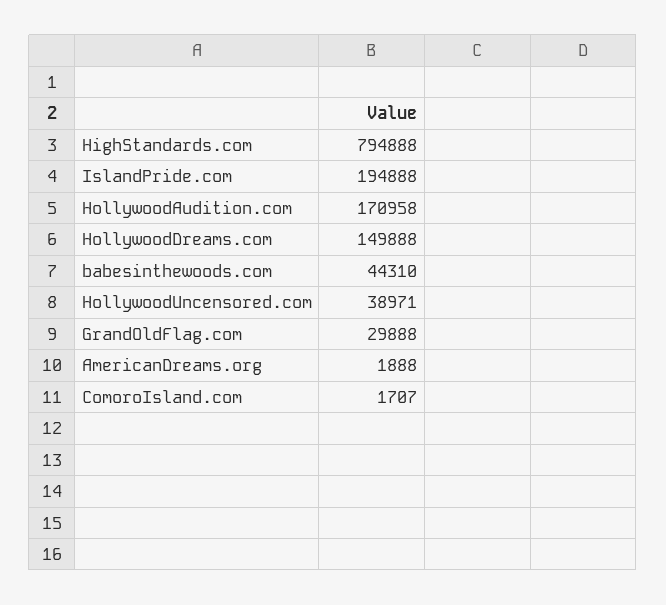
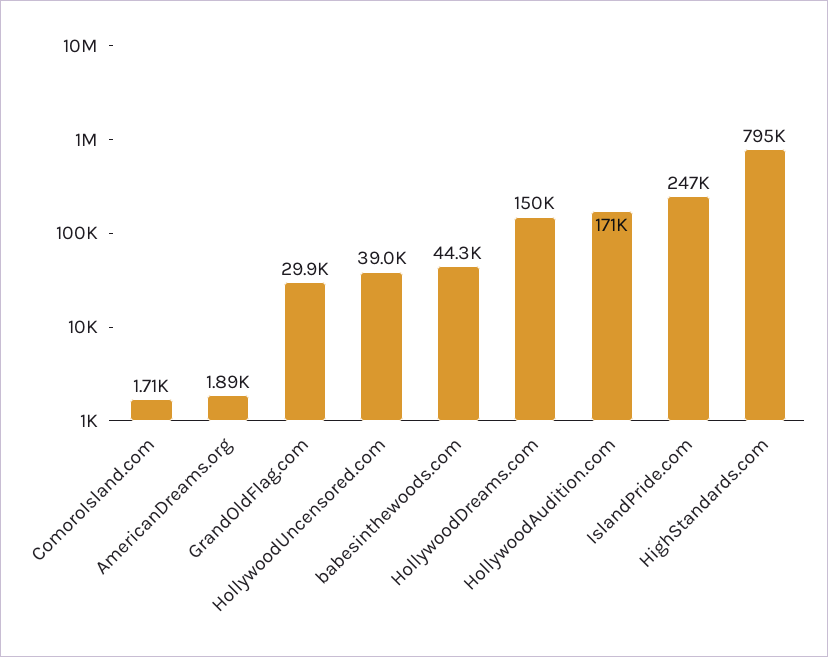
IslandPride.com: 194888 -> 247000

